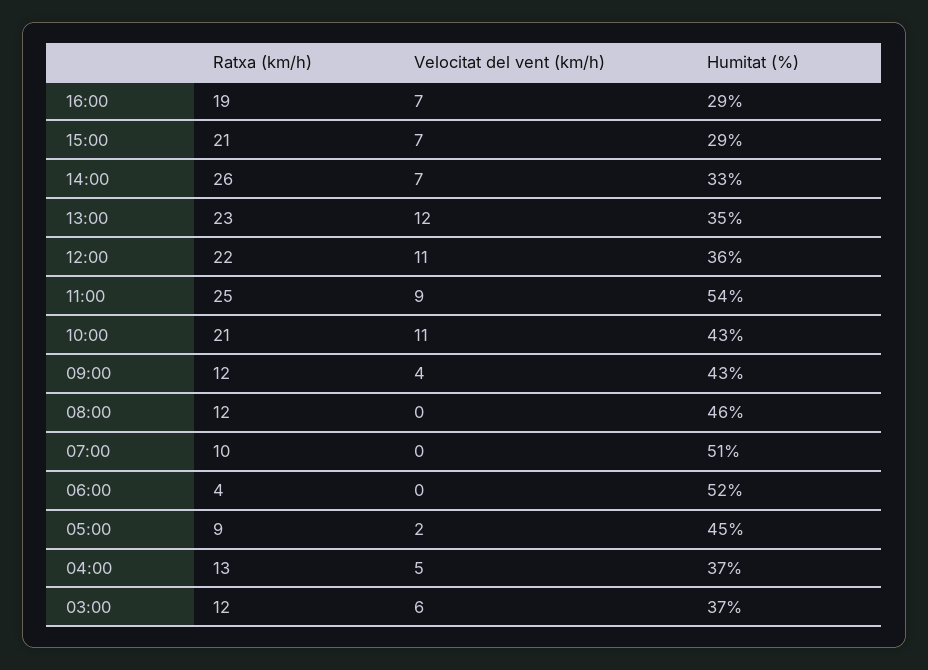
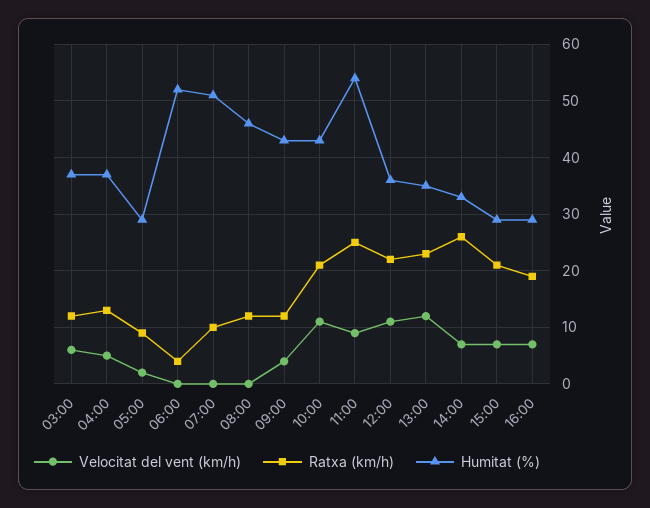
Humitat (%), 05:00: 45 -> 30

